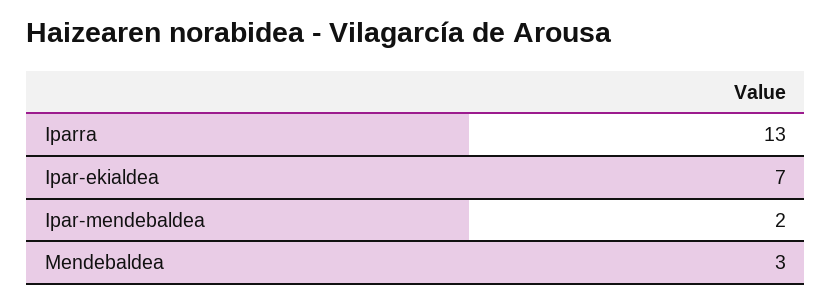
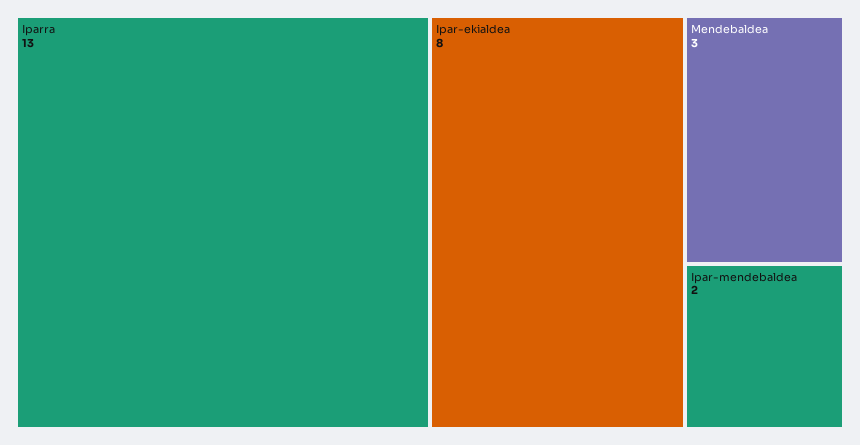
Ipar-ekialdea: 7 -> 8

